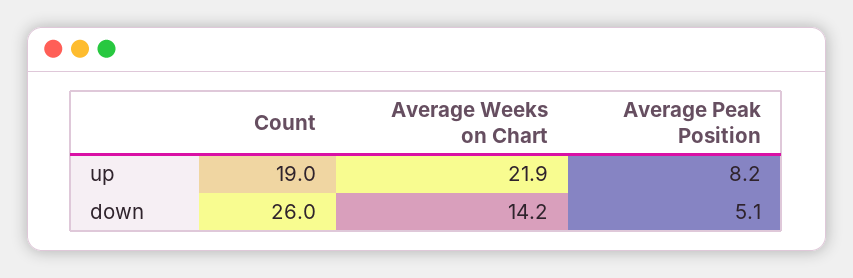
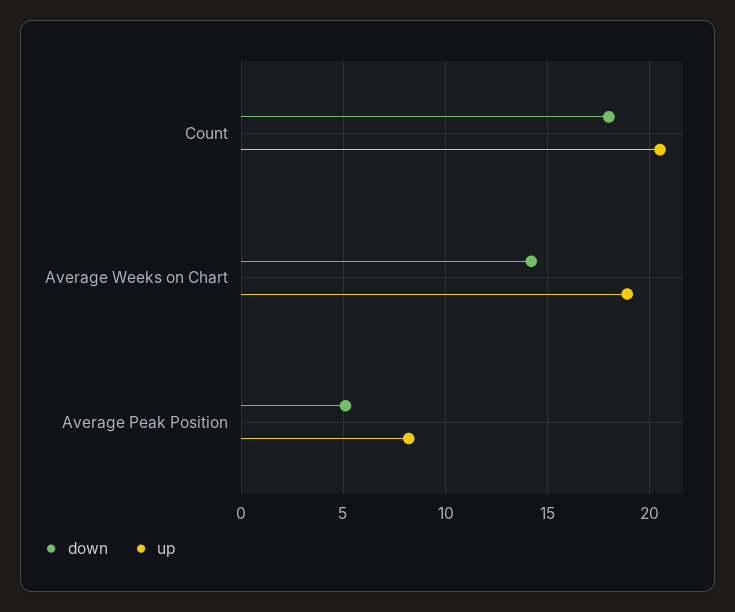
up, Count: 19 -> 20.5
up, Average Weeks on Chart: 21.9 -> 19
down, Count: 26 -> 18

